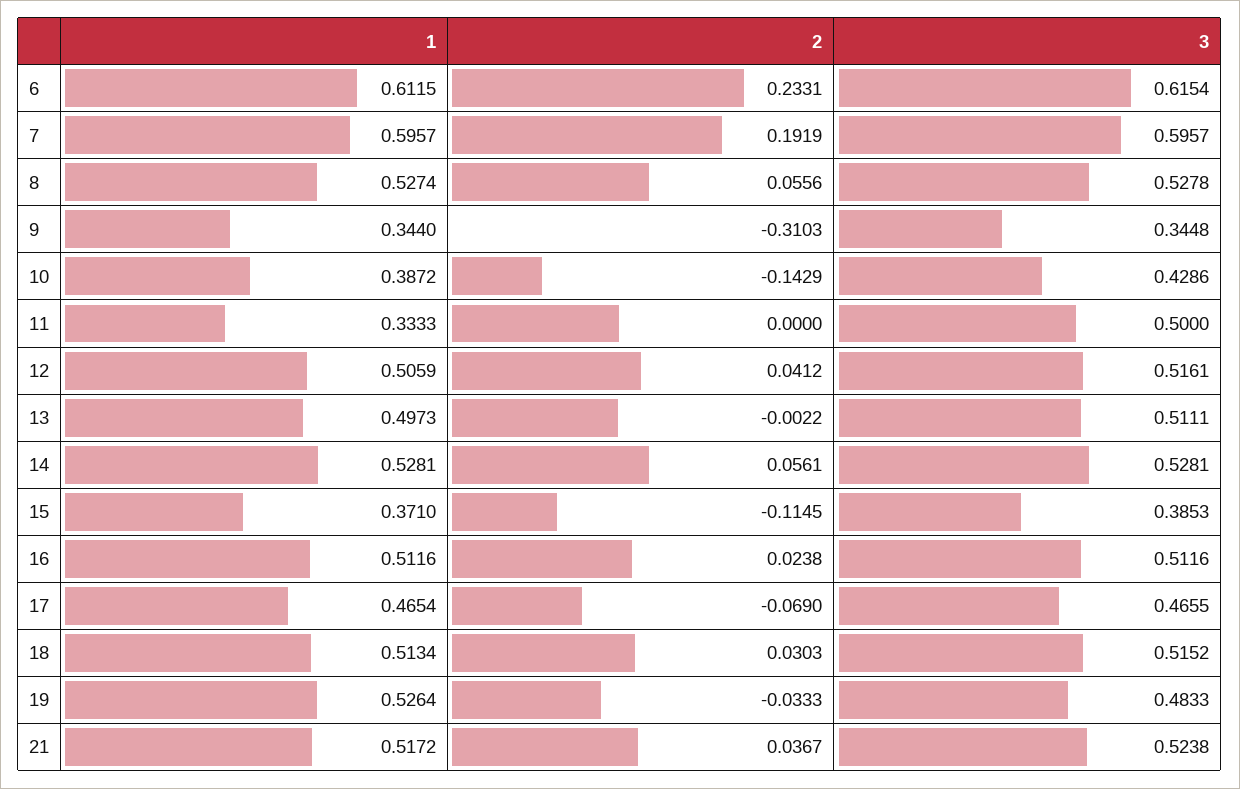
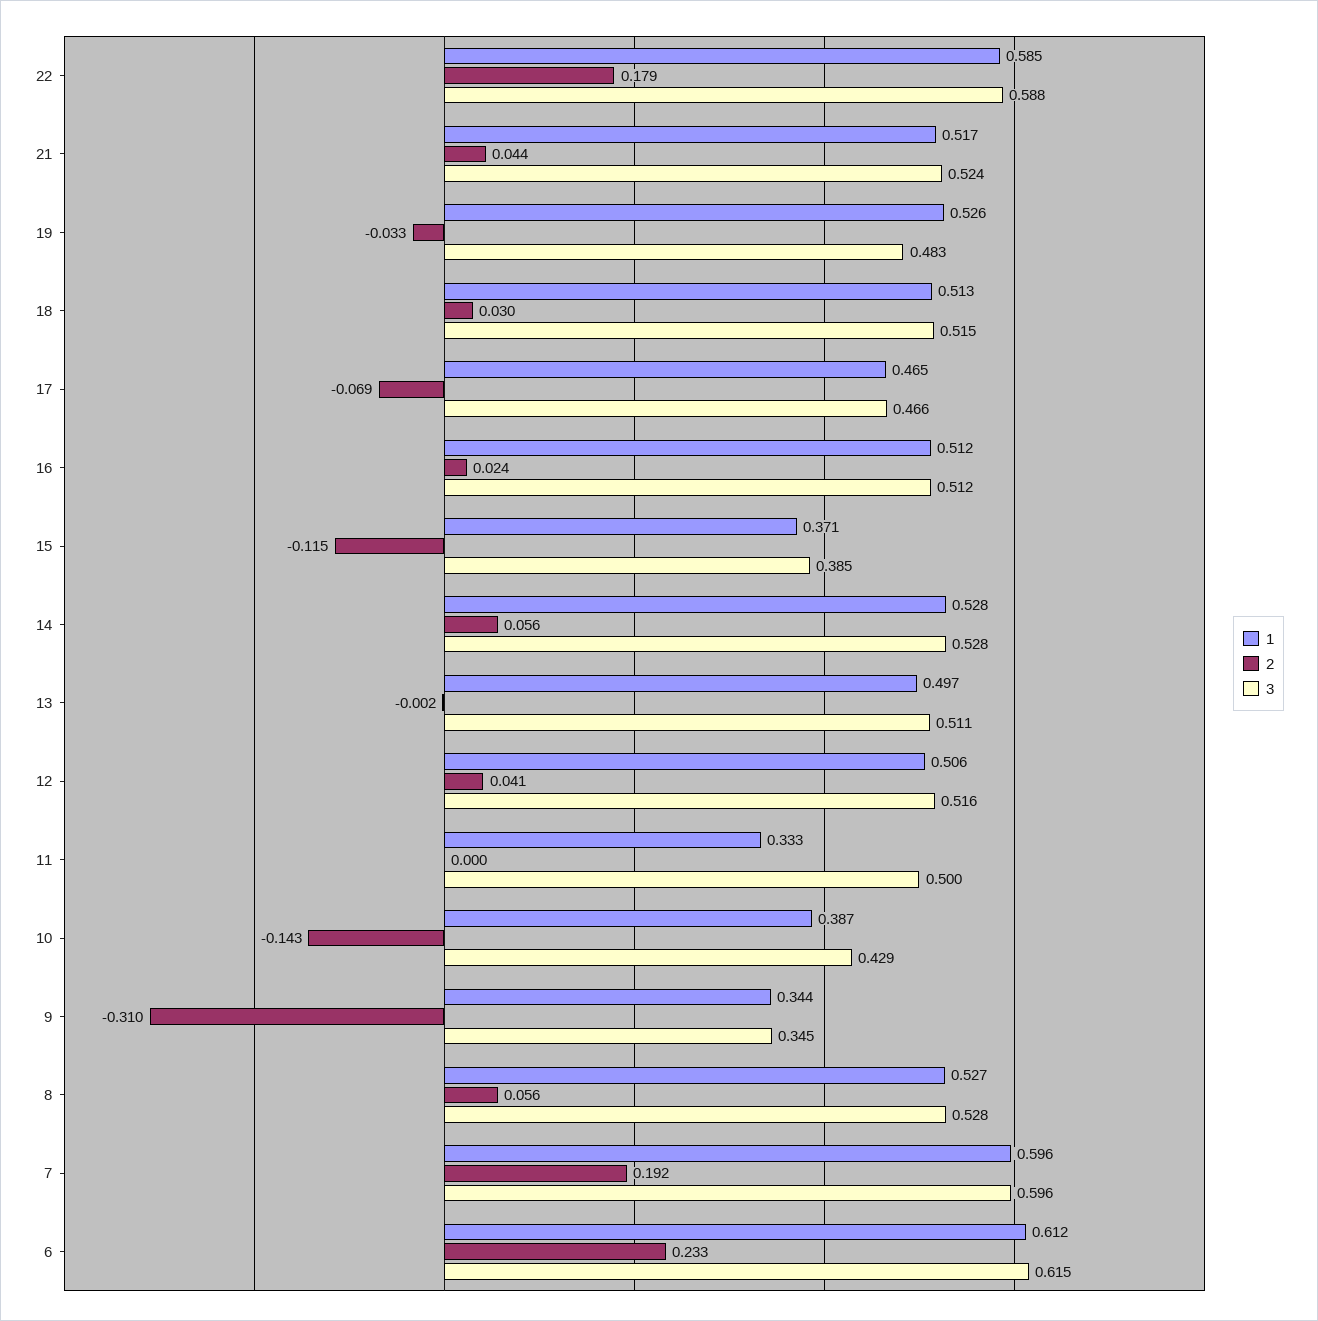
2, 21: 0.0367 -> 0.044
1, 22: none -> 0.585
2, 22: none -> 0.179
3, 22: none -> 0.588

